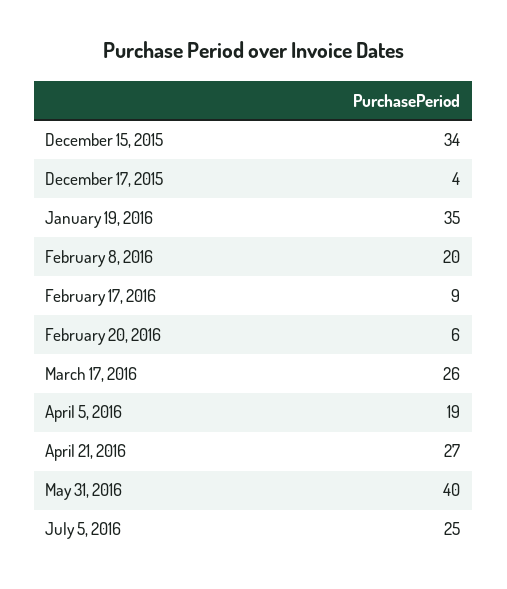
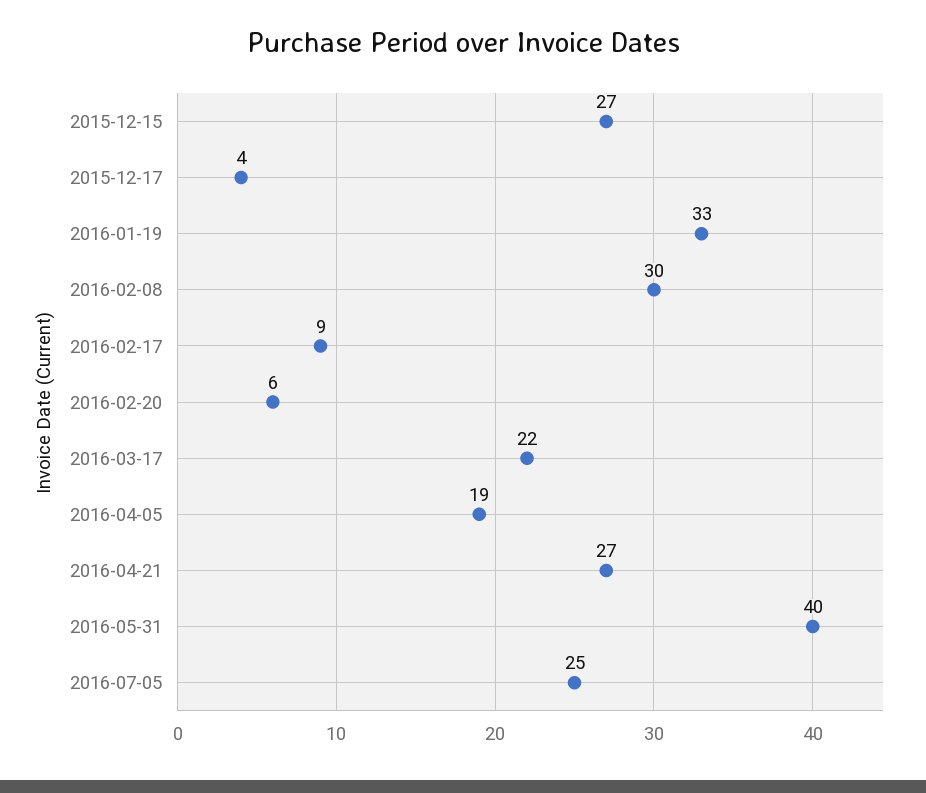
December 15, 2015: 34 -> 27
January 19, 2016: 35 -> 33
February 8, 2016: 20 -> 30
March 17, 2016: 26 -> 22

